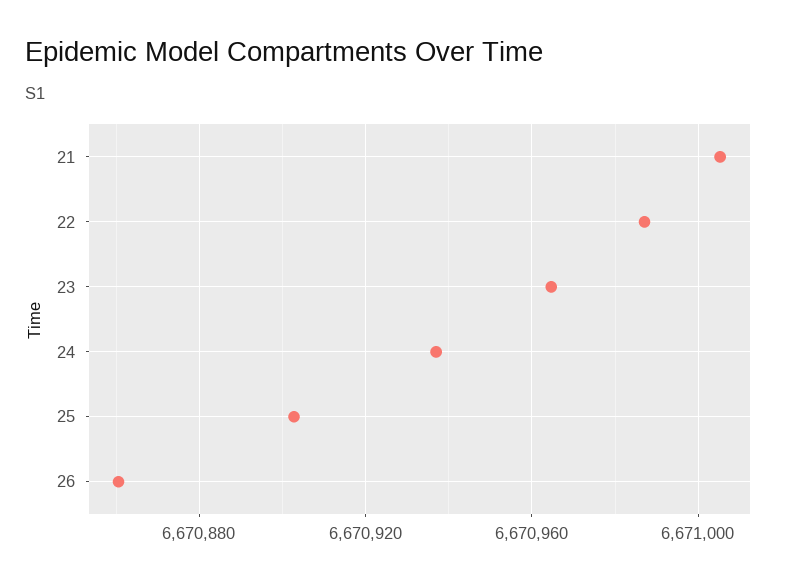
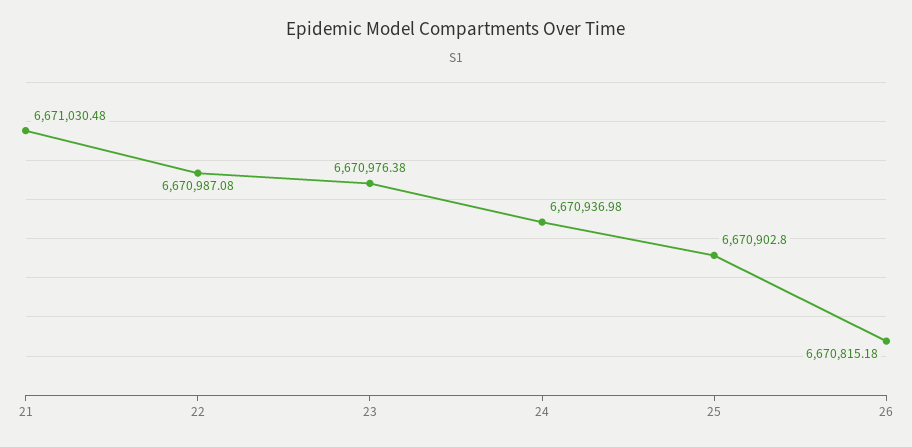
21: 6671005 -> 6671030.48
23: 6670965 -> 6670976.38
26: 6670860 -> 6670815.18

